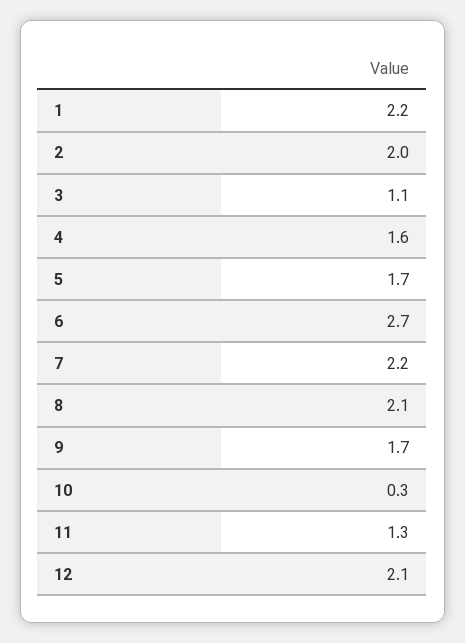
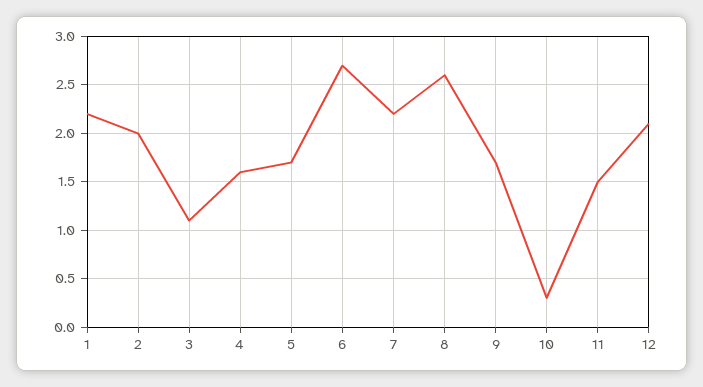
8: 2.1 -> 2.6
11: 1.3 -> 1.5

